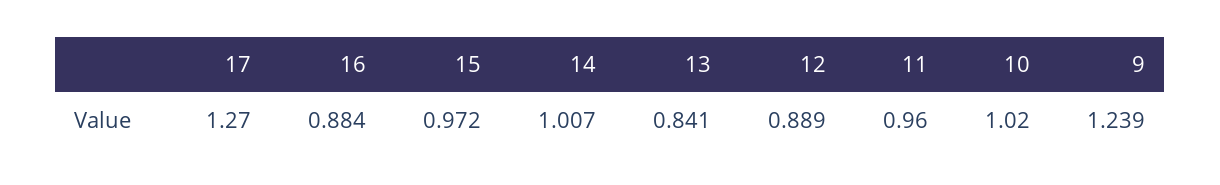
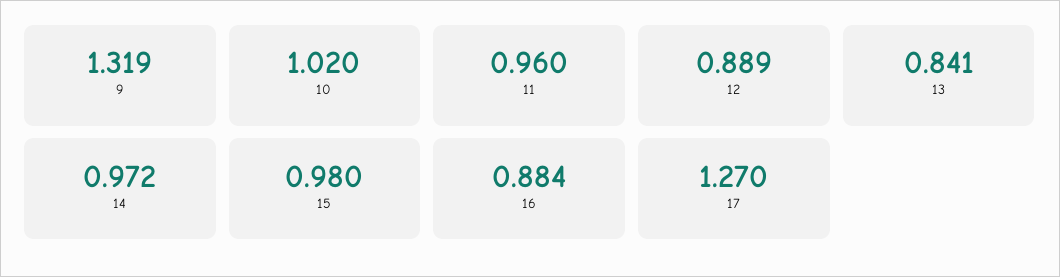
15: 0.972 -> 0.98
14: 1.007 -> 0.972
9: 1.239 -> 1.319

